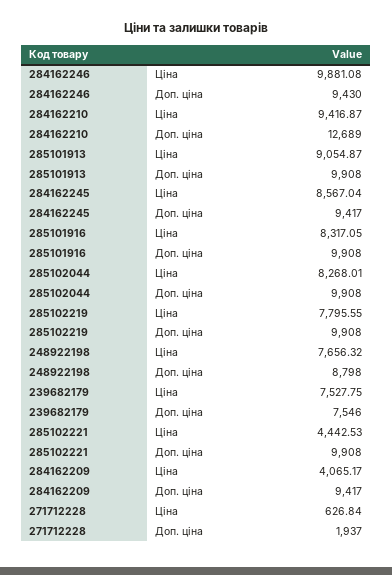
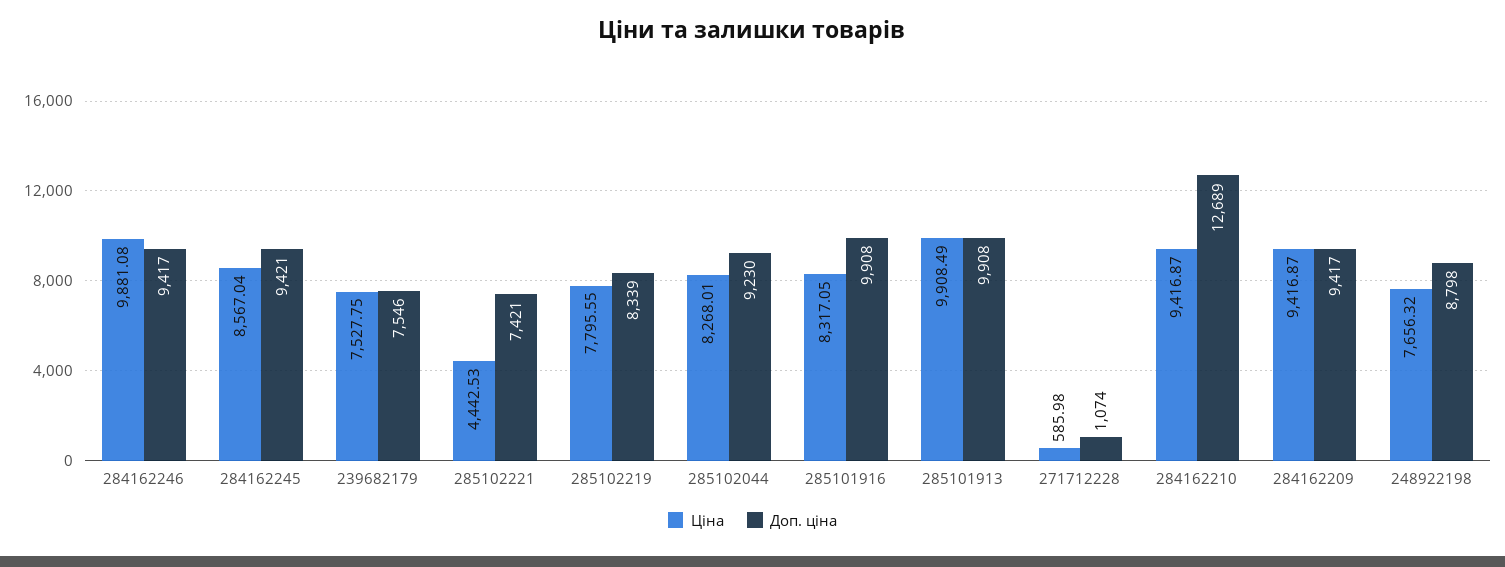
Доп. ціна, 284162246: 9430 -> 9417
Ціна, 285101913: 9054.87 -> 9908.49
Доп. ціна, 284162245: 9417 -> 9421
Доп. ціна, 285102044: 9908 -> 9230
Доп. ціна, 285102219: 9908 -> 8339
Доп. ціна, 285102221: 9908 -> 7421
Ціна, 284162209: 4065.17 -> 9416.87
Ціна, 271712228: 626.84 -> 585.98
Доп. ціна, 271712228: 1937 -> 1074

